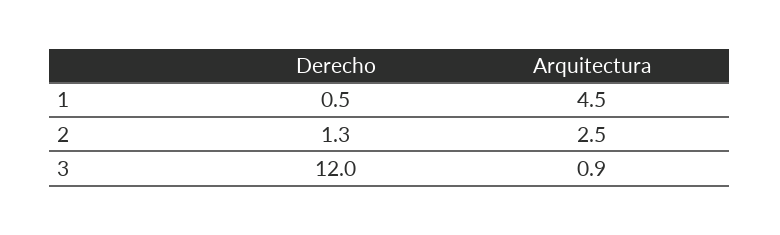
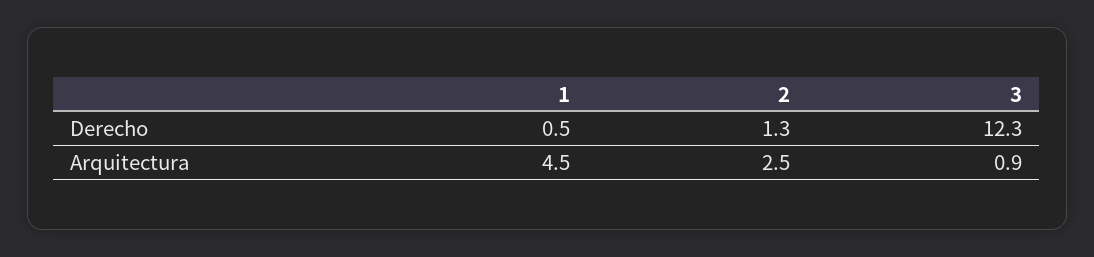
Derecho, 3: 12 -> 12.3

